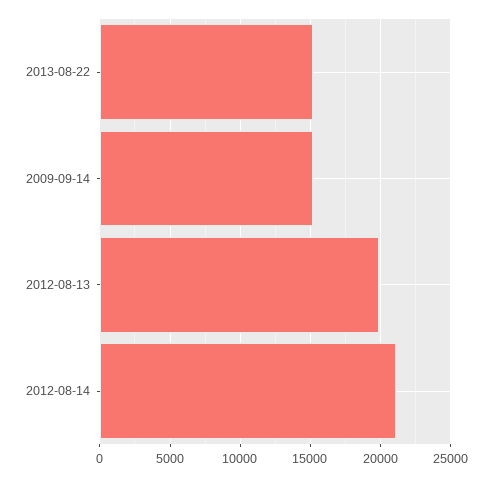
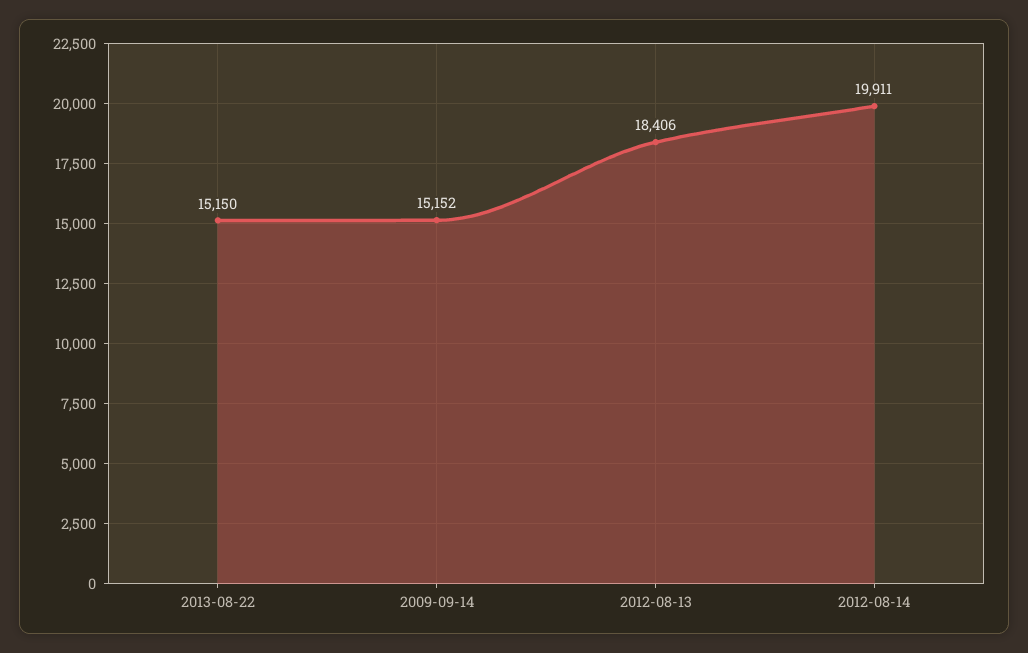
2012-08-13: 20000 -> 18406
2012-08-14: 21000 -> 19911

